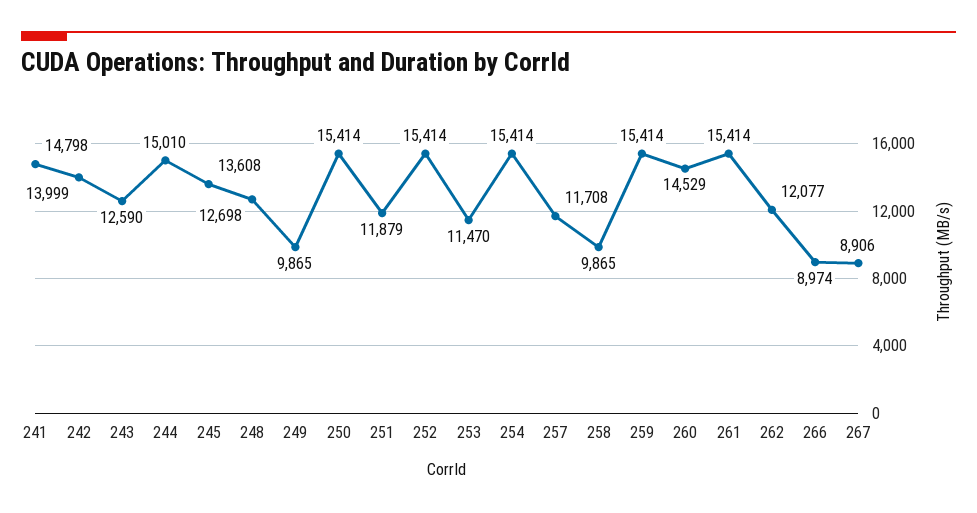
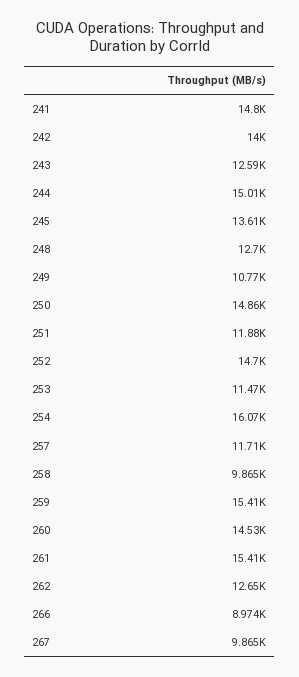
249: 9865 -> 10770
250: 15414 -> 14860
252: 15414 -> 14700
254: 15414 -> 16070
262: 12077 -> 12650
267: 8906 -> 9865

